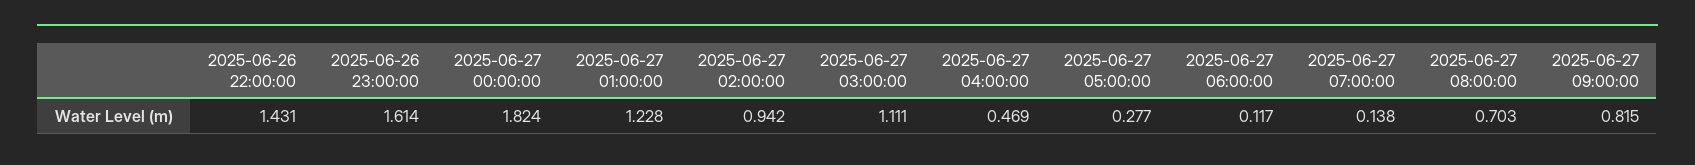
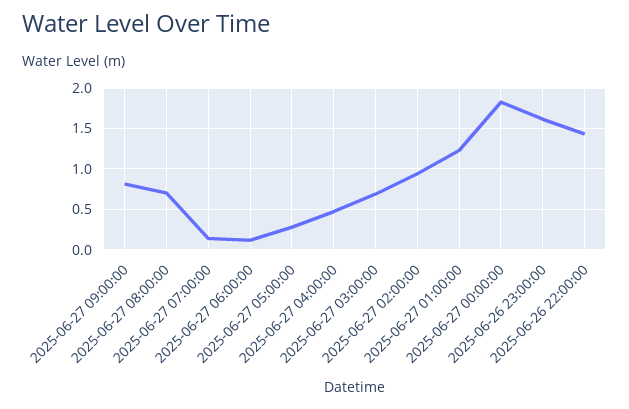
2025-06-27 03:00:00: 1.111 -> 0.7

